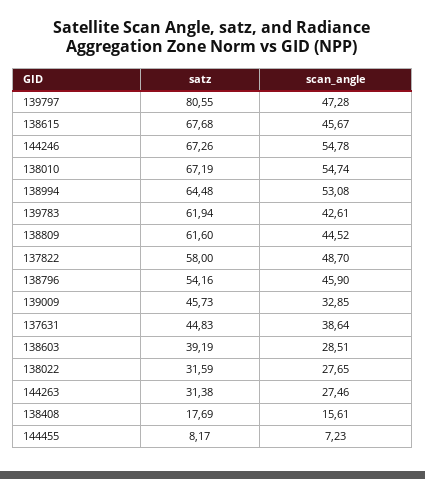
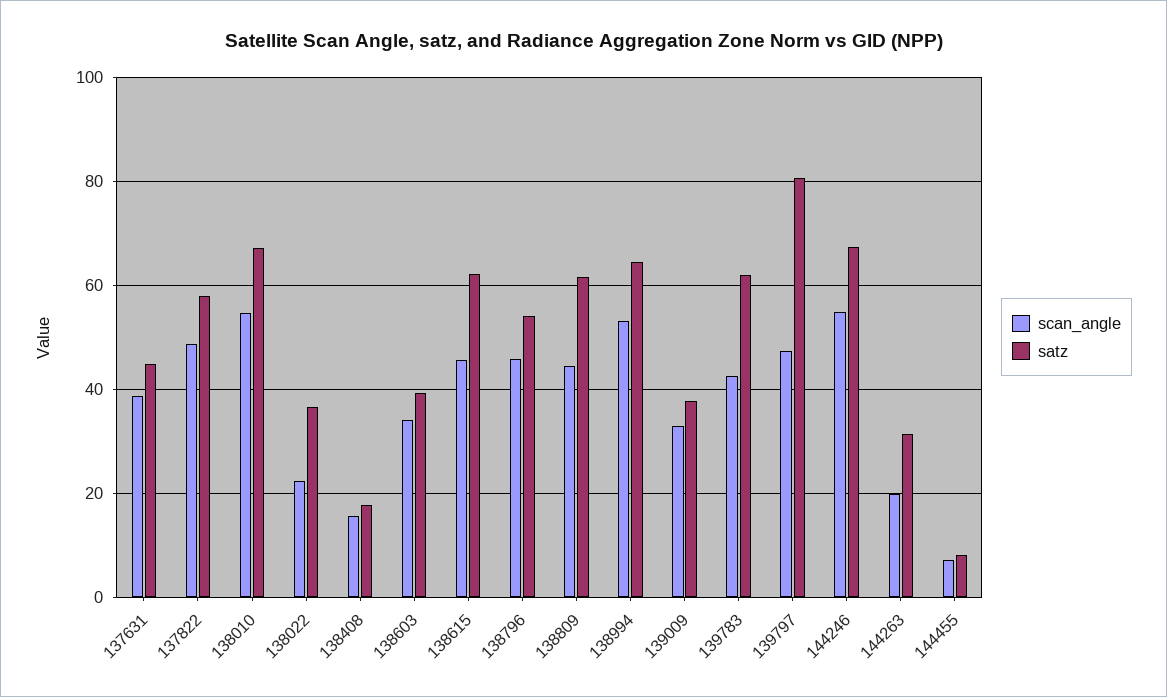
satz, 138615: 67.68 -> 62
satz, 139009: 45.73 -> 38
scan_angle, 138603: 28.51 -> 34
satz, 138022: 31.59 -> 36
scan_angle, 138022: 27.65 -> 22
scan_angle, 144263: 27.46 -> 20

